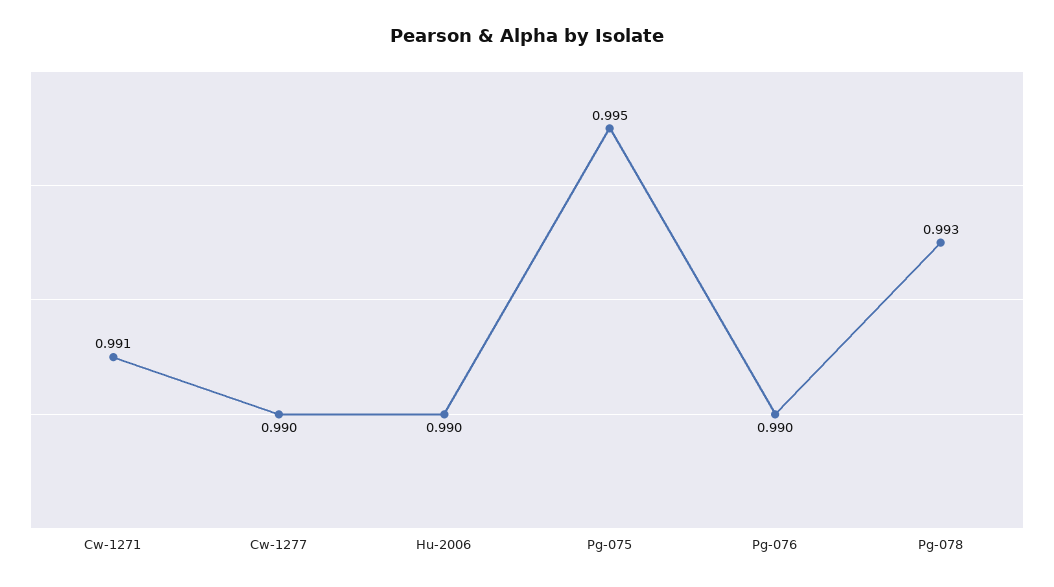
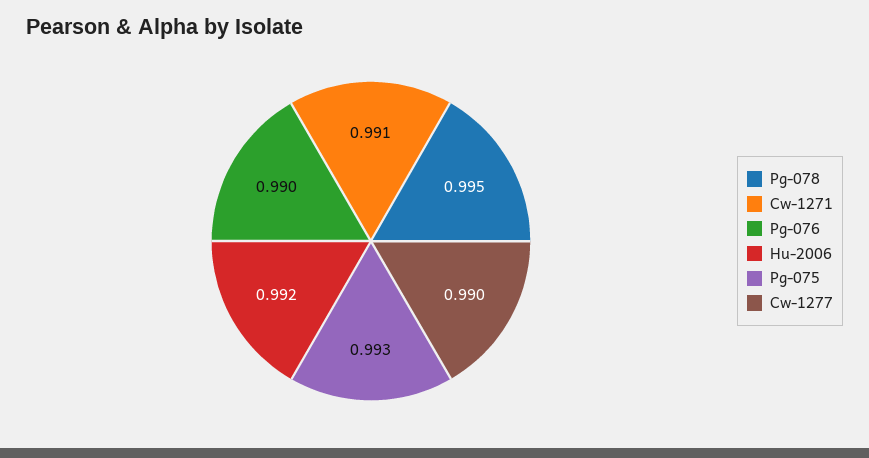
Hu-2006: 0.99 -> 0.992
Pg-075: 0.995 -> 0.993
Pg-078: 0.993 -> 0.995

